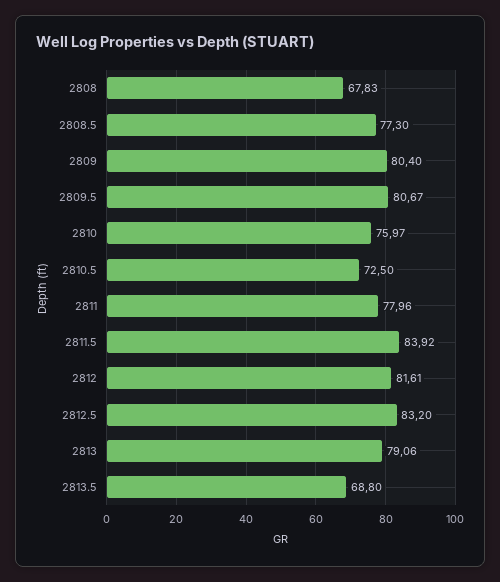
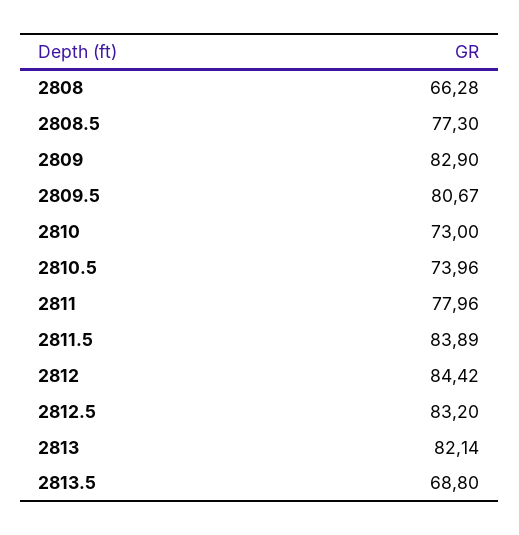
2808: 67.83 -> 66.28
2809: 80.4 -> 82.9
2810: 75.97 -> 73
2810.5: 72.5 -> 73.96
2811.5: 83.92 -> 83.89
2812: 81.61 -> 84.42
2813: 79.06 -> 82.14

